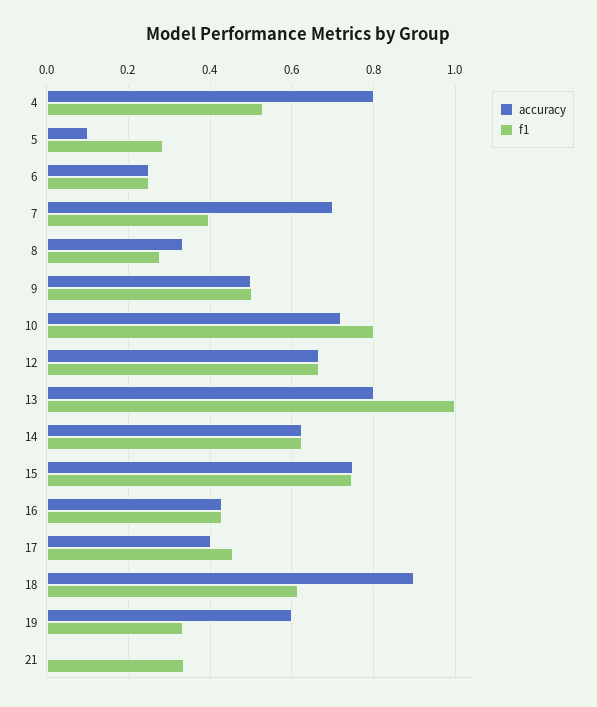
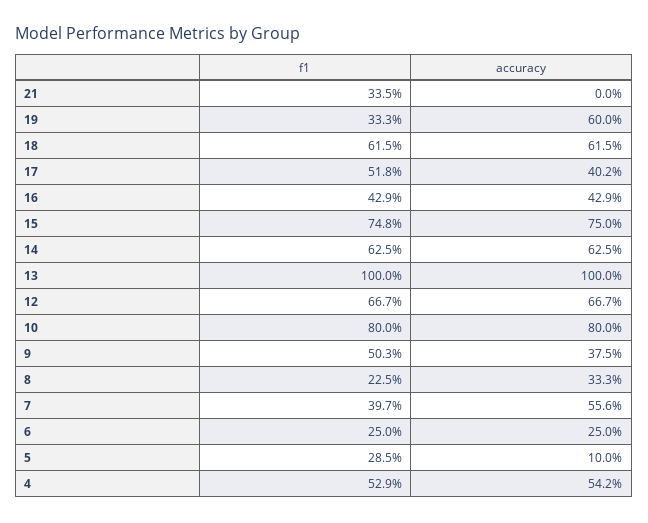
accuracy, 4: 0.8 -> 0.542
accuracy, 7: 0.7 -> 0.556
f1, 8: 0.28 -> 0.225
accuracy, 9: 0.5 -> 0.375
accuracy, 10: 0.72 -> 0.8
accuracy, 13: 0.8 -> 1
f1, 17: 0.46 -> 0.518
accuracy, 18: 0.9 -> 0.615

